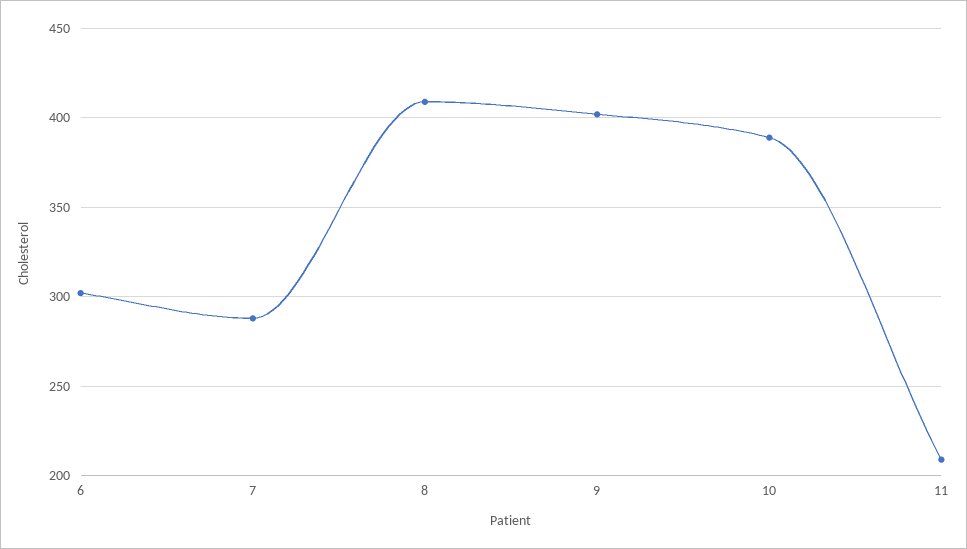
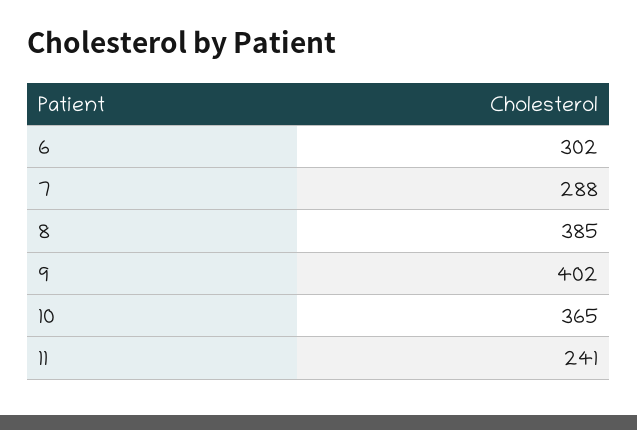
8: 410 -> 385
10: 390 -> 365
11: 210 -> 241

